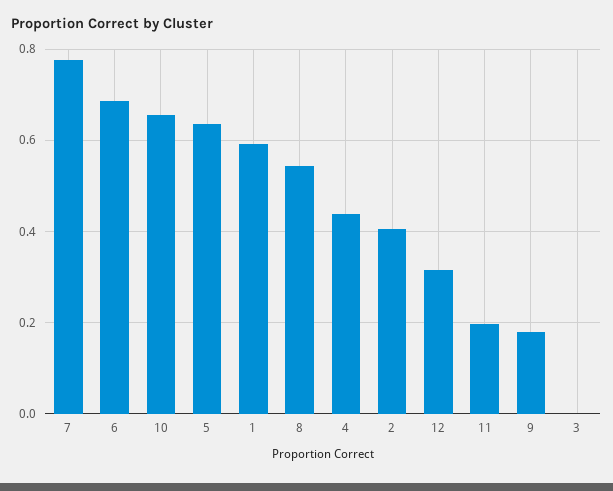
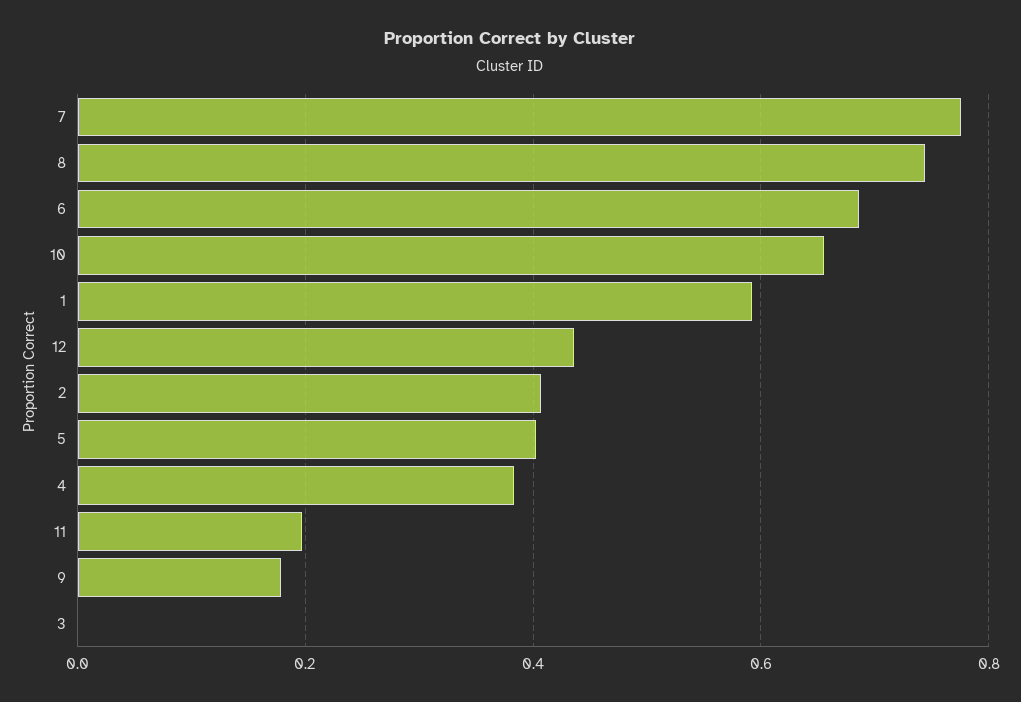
5: 0.64 -> 0.4
8: 0.54 -> 0.74
4: 0.44 -> 0.38
12: 0.32 -> 0.44

